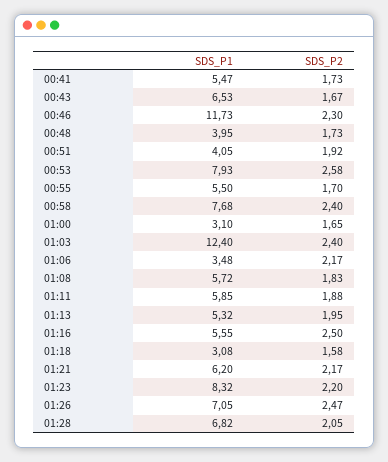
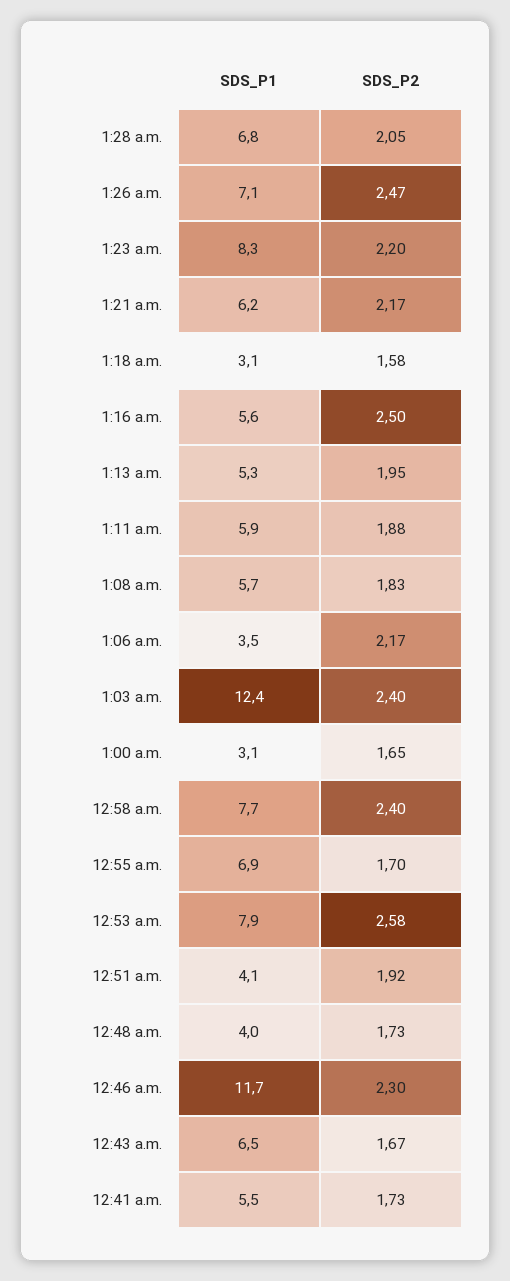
SDS_P1, 00:55: 5.5 -> 6.9

